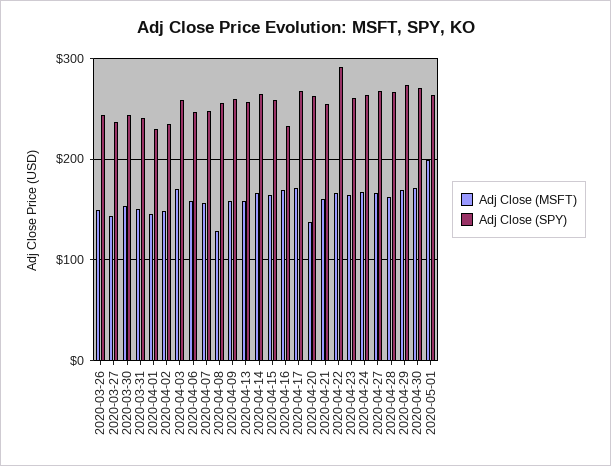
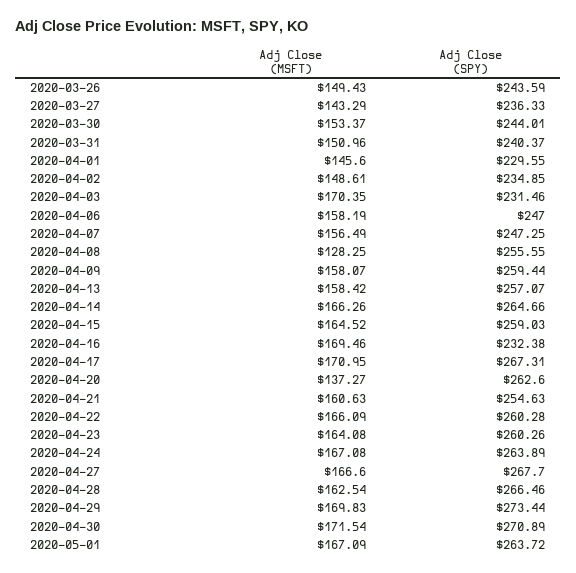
Adj Close (SPY), 2020-04-03: 260 -> 231.46
Adj Close (SPY), 2020-04-22: 290 -> 260.28
Adj Close (MSFT), 2020-05-01: 200 -> 167.09

